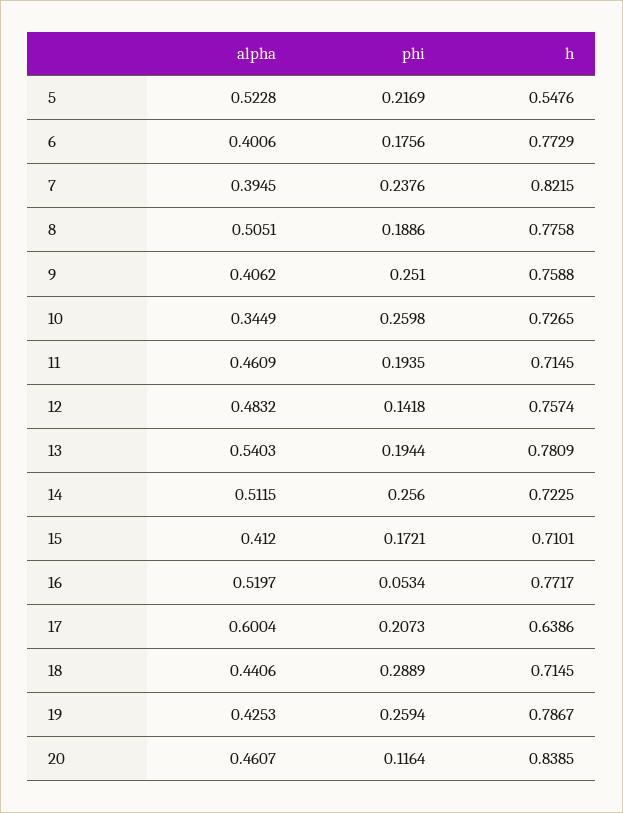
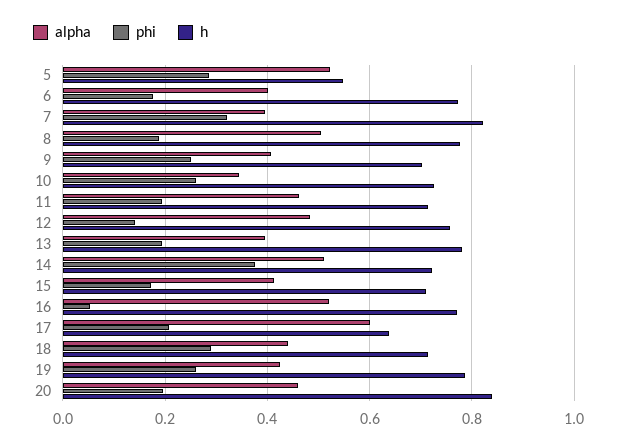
phi, 5: 0.2169 -> 0.28
phi, 7: 0.2376 -> 0.32
h, 9: 0.7588 -> 0.7
alpha, 13: 0.5403 -> 0.4
phi, 14: 0.256 -> 0.38
phi, 20: 0.1164 -> 0.2

